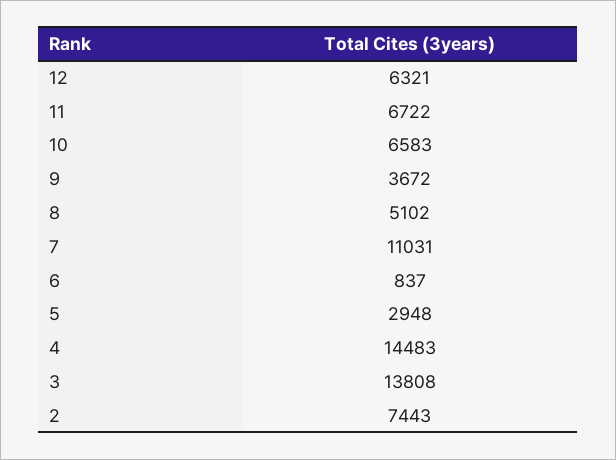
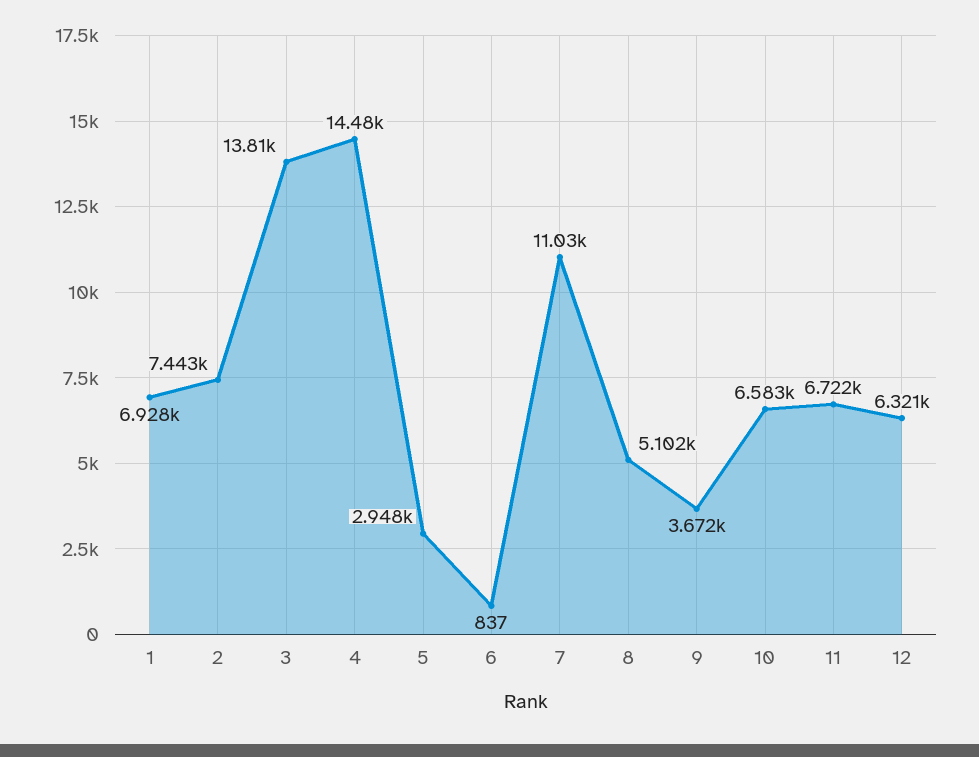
1: none -> 6928

